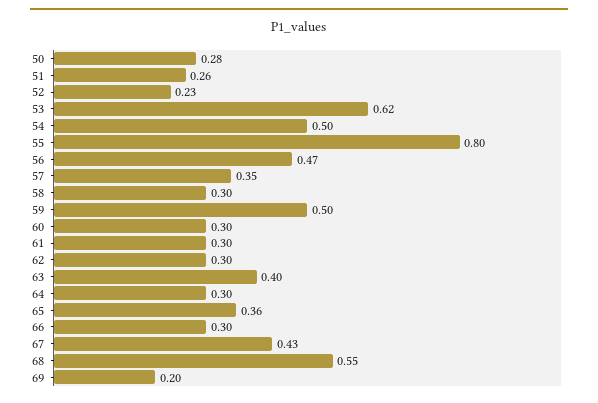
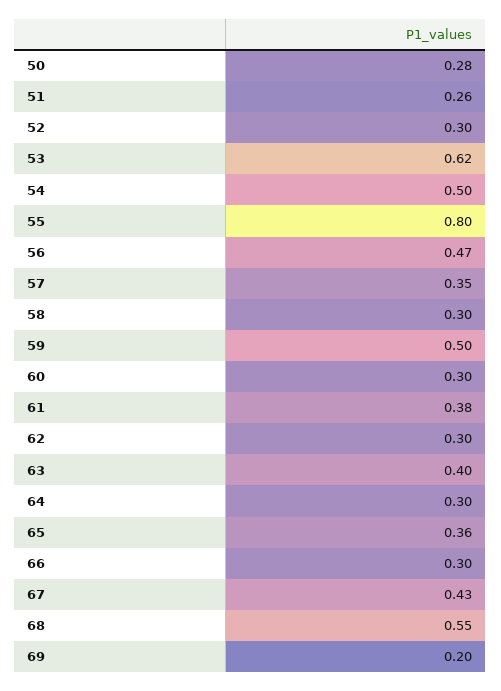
52: 0.23 -> 0.3
61: 0.3 -> 0.38

